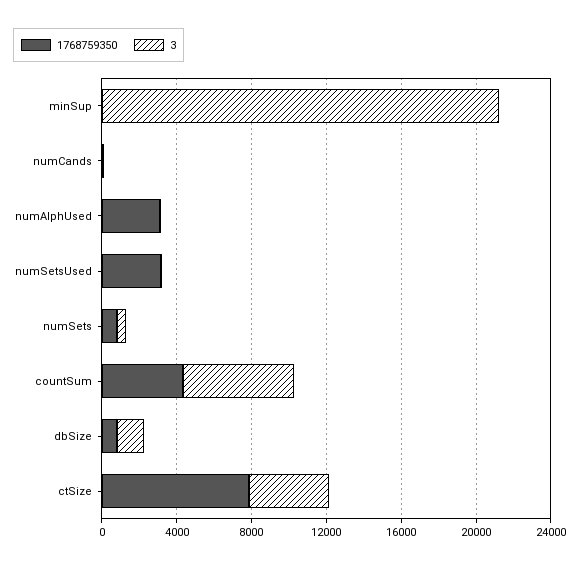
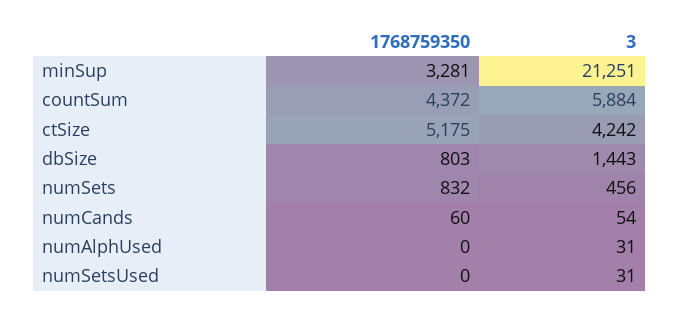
1768759350, minSup: 0 -> 3281
1768759350, numAlphUsed: 3000 -> 0
1768759350, numSetsUsed: 3000 -> 0
1768759350, ctSize: 8000 -> 5175

